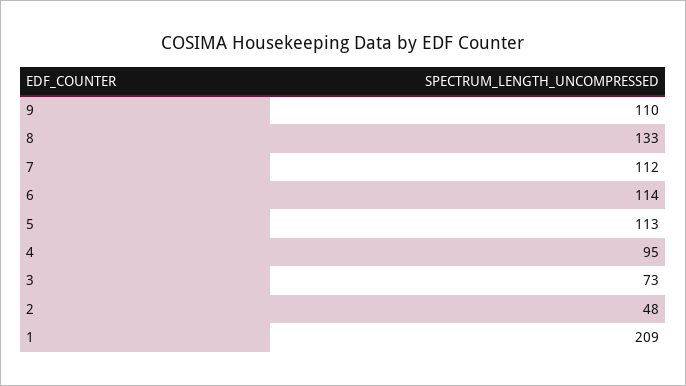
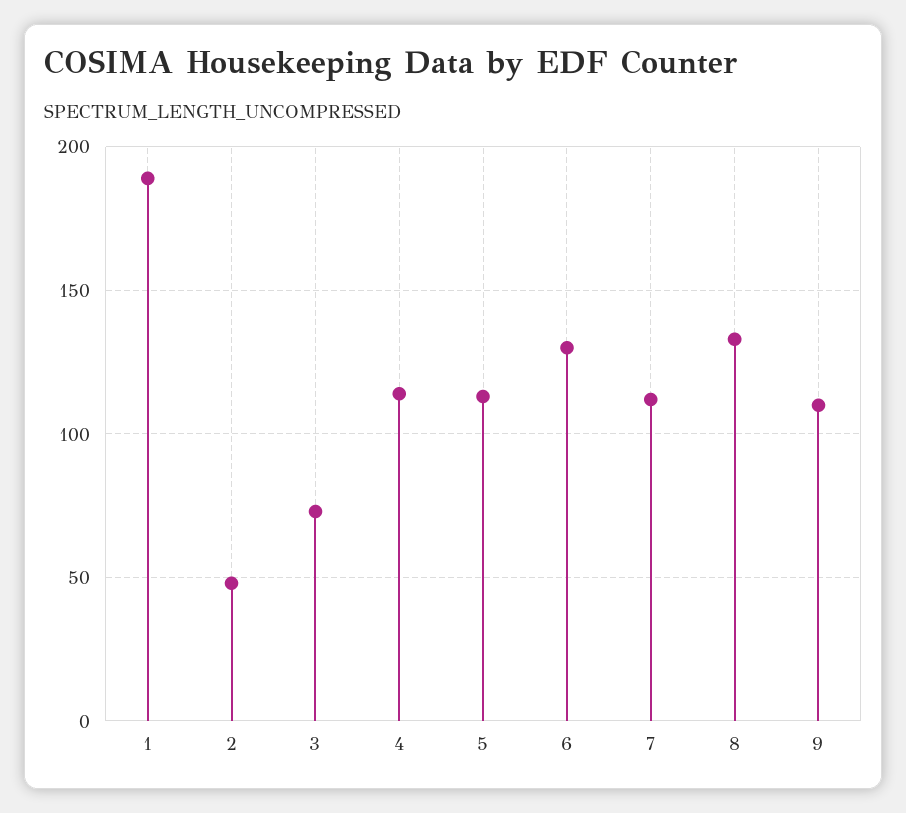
6: 114 -> 130
4: 95 -> 115
1: 209 -> 190

